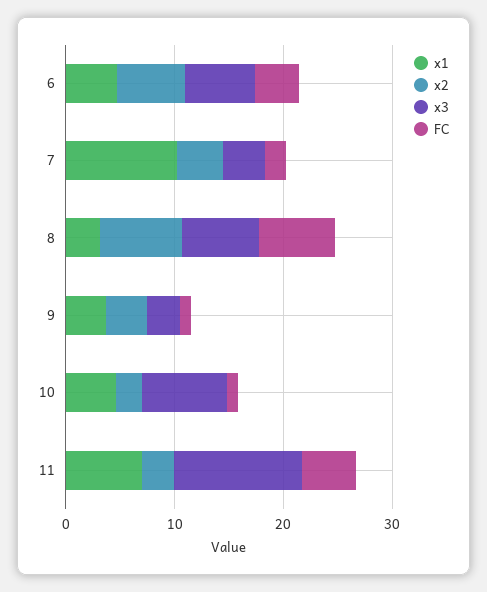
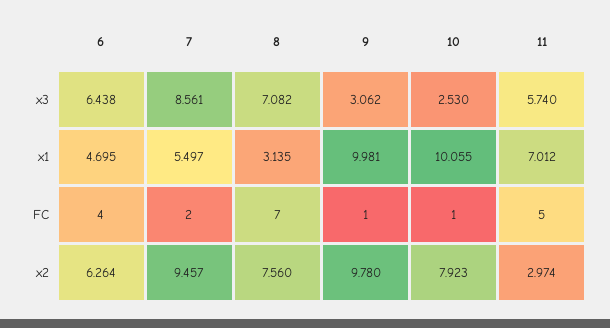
x1, 7: 10 -> 5.497
x2, 7: 4 -> 9.457
x3, 7: 4 -> 8.561
x1, 9: 4 -> 9.981
x2, 9: 4 -> 9.78
x1, 10: 4 -> 10.055
x2, 10: 2 -> 7.923
x3, 10: 8 -> 2.53
x3, 11: 12 -> 5.74

